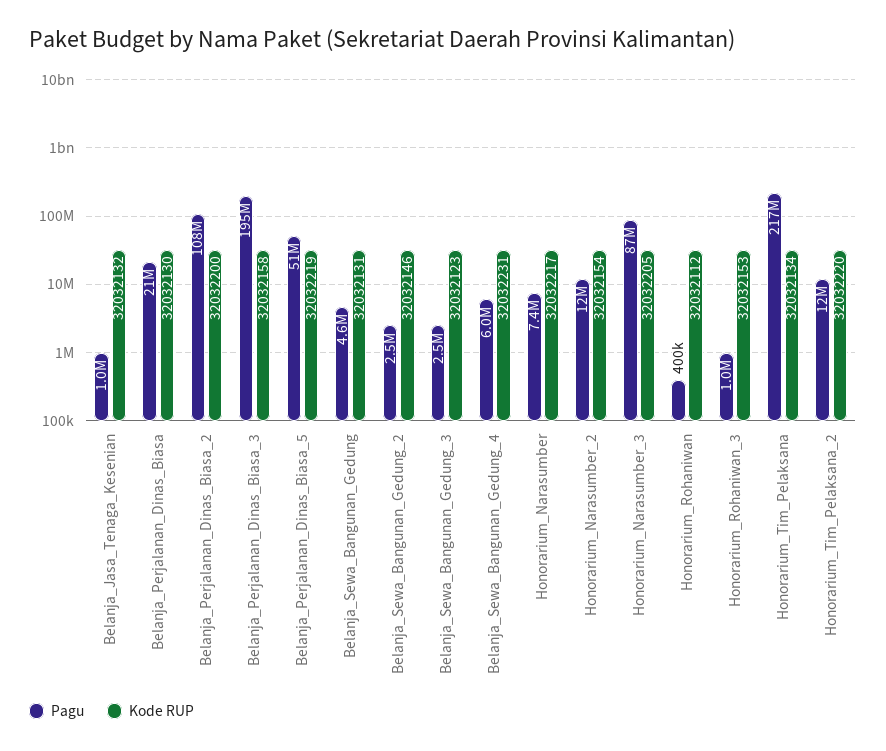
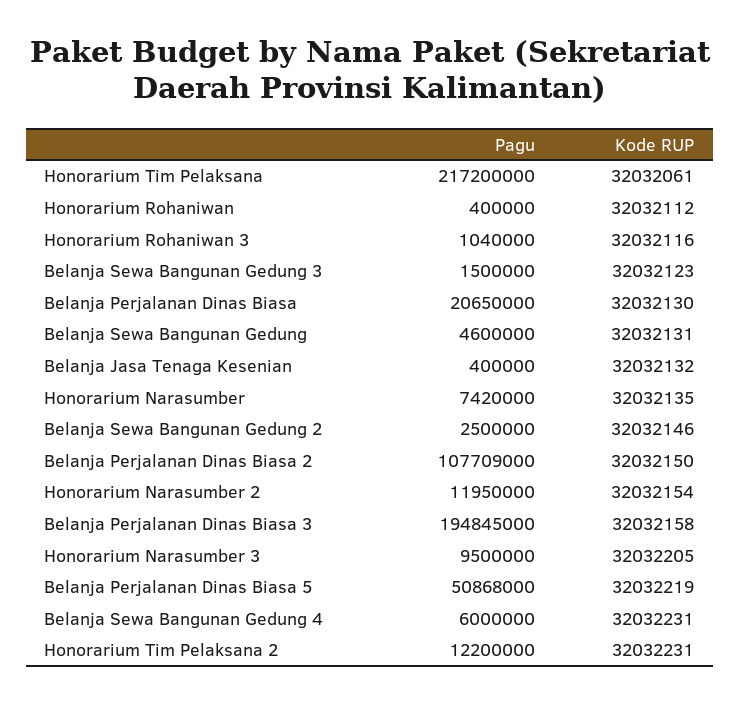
Pagu, Belanja_Jasa_Tenaga_Kesenian: 1000000 -> 400000
Kode RUP, Belanja_Perjalanan_Dinas_Biasa_2: 32032200 -> 32032150
Pagu, Belanja_Sewa_Bangunan_Gedung_3: 2500000 -> 1500000
Kode RUP, Honorarium_Narasumber: 32032217 -> 32032135
Pagu, Honorarium_Narasumber_3: 87000000 -> 9500000
Kode RUP, Honorarium_Rohaniwan_3: 32032153 -> 32032116
Kode RUP, Honorarium_Tim_Pelaksana: 32032134 -> 32032061
Kode RUP, Honorarium_Tim_Pelaksana_2: 32032220 -> 32032231

